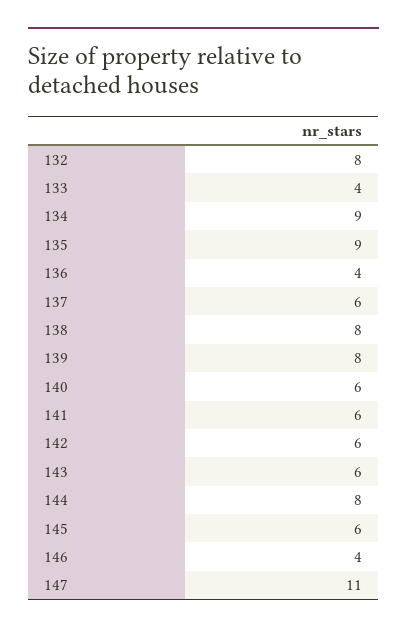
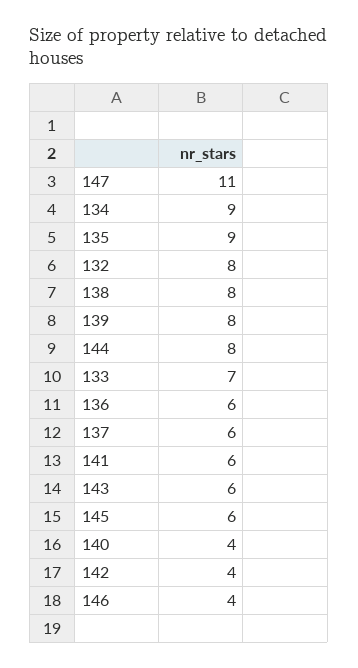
133: 4 -> 7
136: 4 -> 6
140: 6 -> 4
142: 6 -> 4

